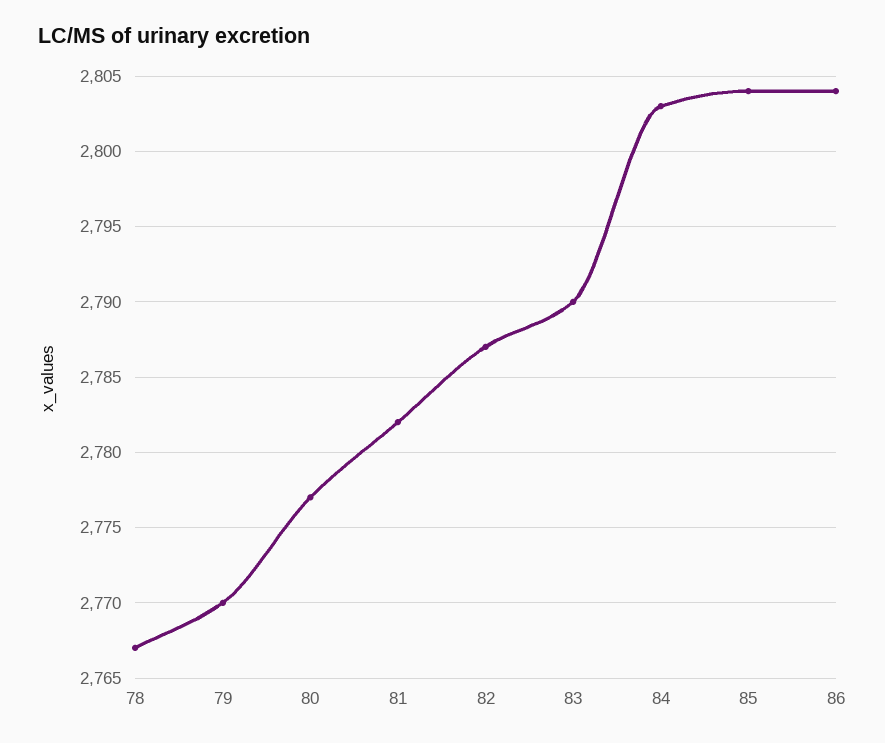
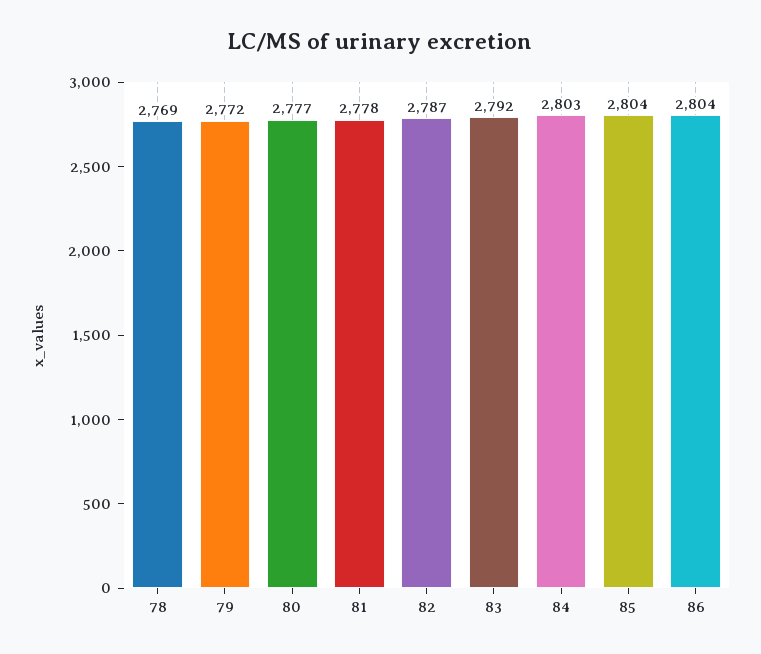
78: 2767 -> 2769
79: 2770 -> 2772
81: 2782 -> 2778
83: 2790 -> 2792

